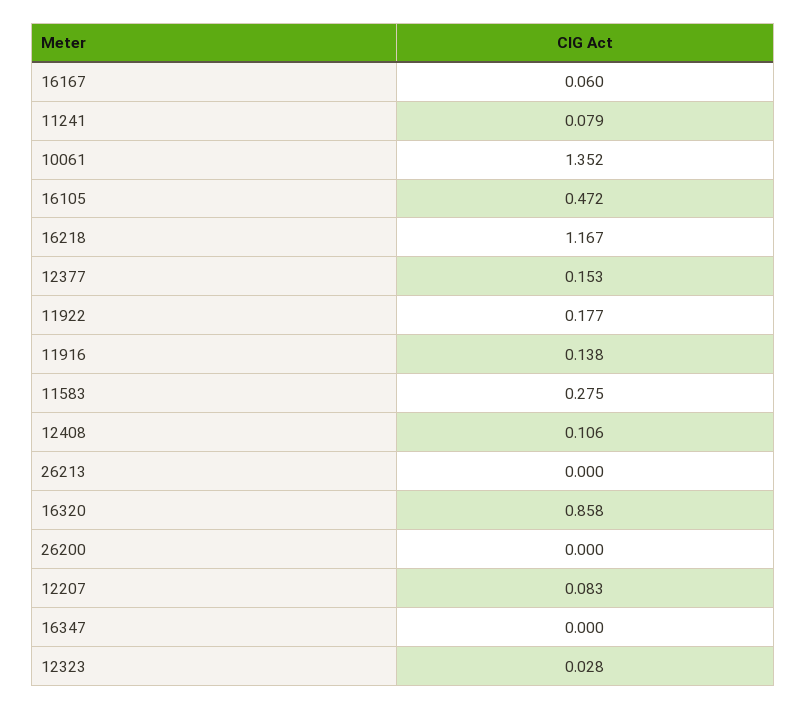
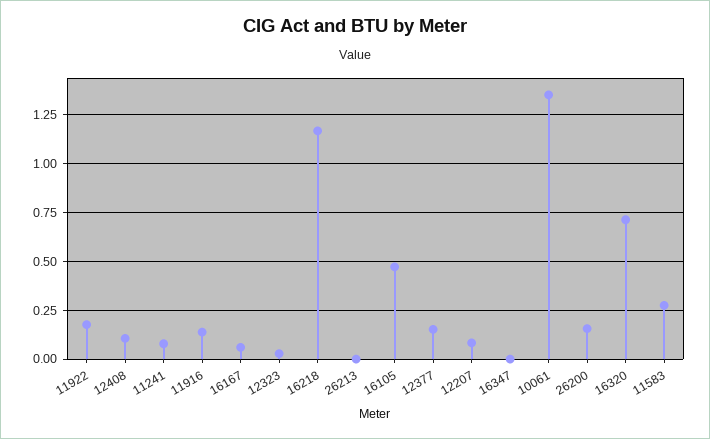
16320: 0.858 -> 0.7
26200: 0 -> 0.15

